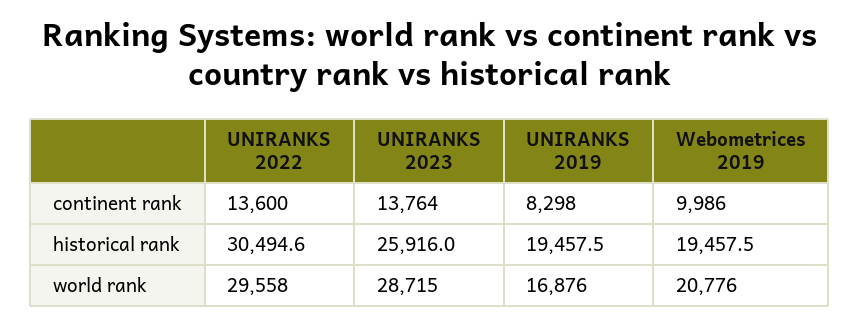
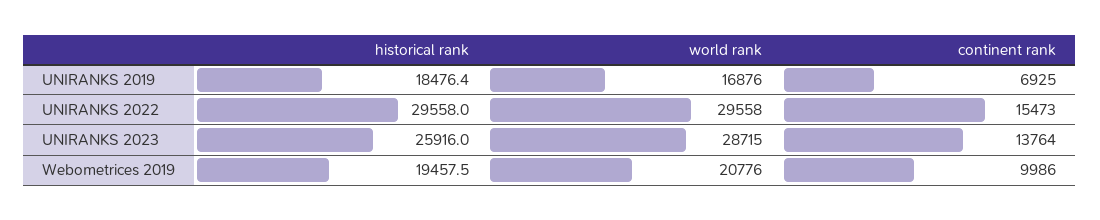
UNIRANKS 2022, continent rank: 13600 -> 15473
UNIRANKS 2019, continent rank: 8298 -> 6925
UNIRANKS 2022, historical rank: 30494.6 -> 29558
UNIRANKS 2019, historical rank: 19457.5 -> 18476.4

